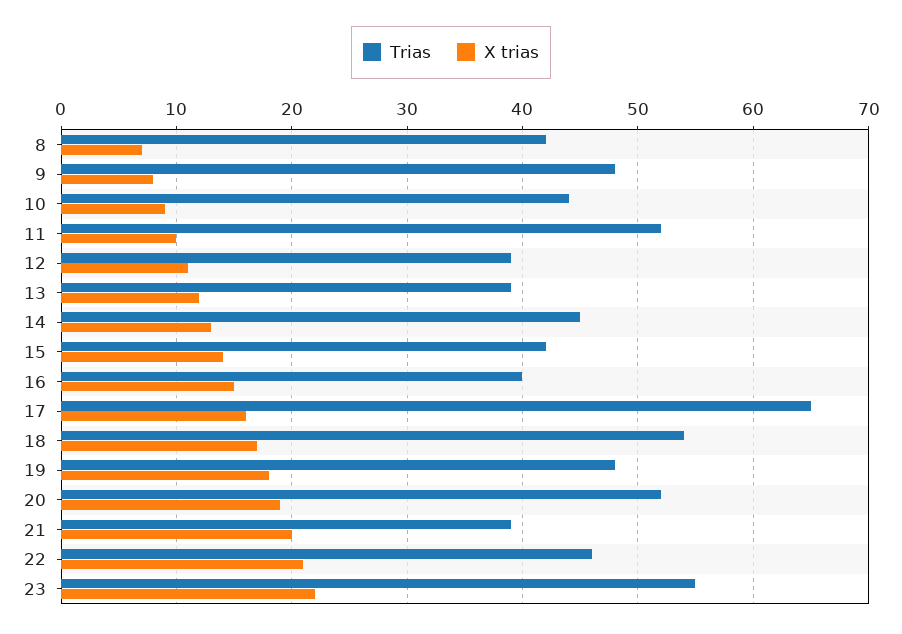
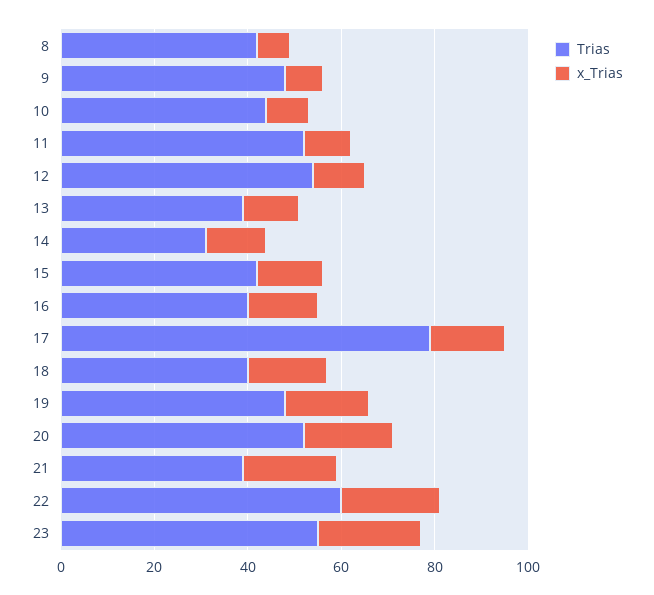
Trias, 12: 39 -> 55
Trias, 14: 45 -> 30
Trias, 17: 65 -> 80
Trias, 18: 54 -> 40
Trias, 22: 46 -> 60

